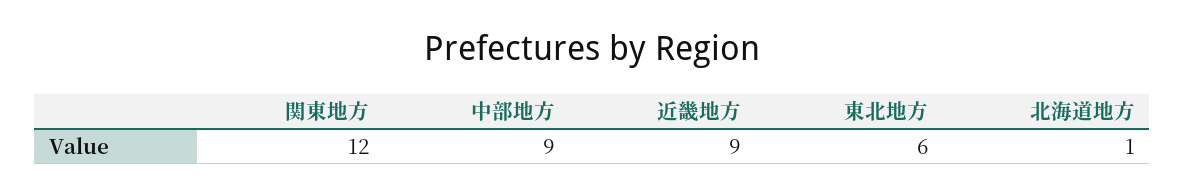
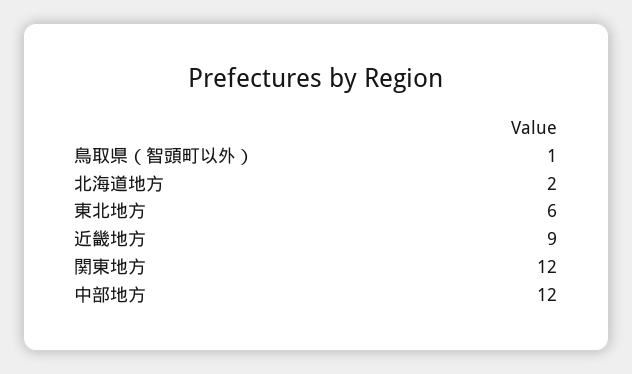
中部地方: 9 -> 12
北海道地方: 1 -> 2
鳥取県（智頭町以外）: none -> 1

